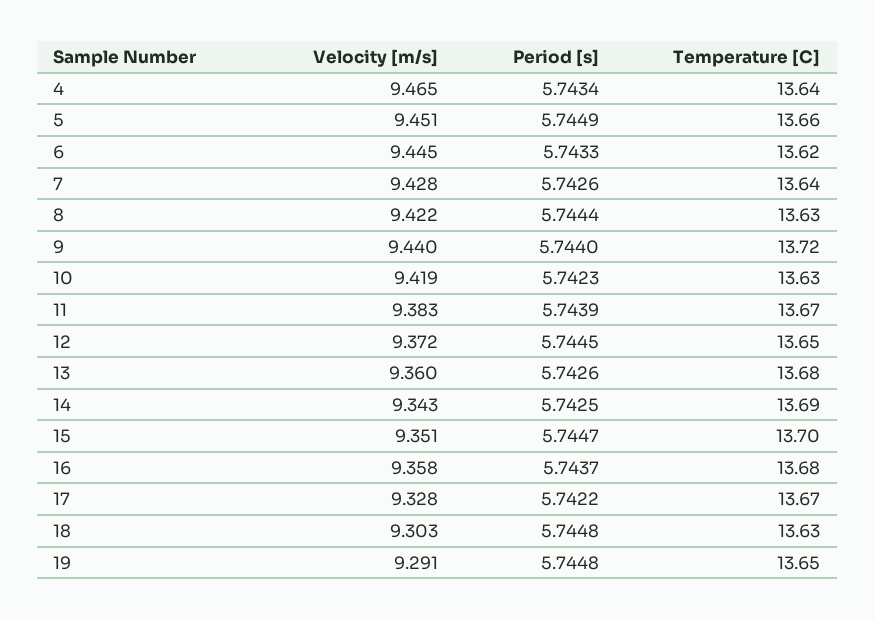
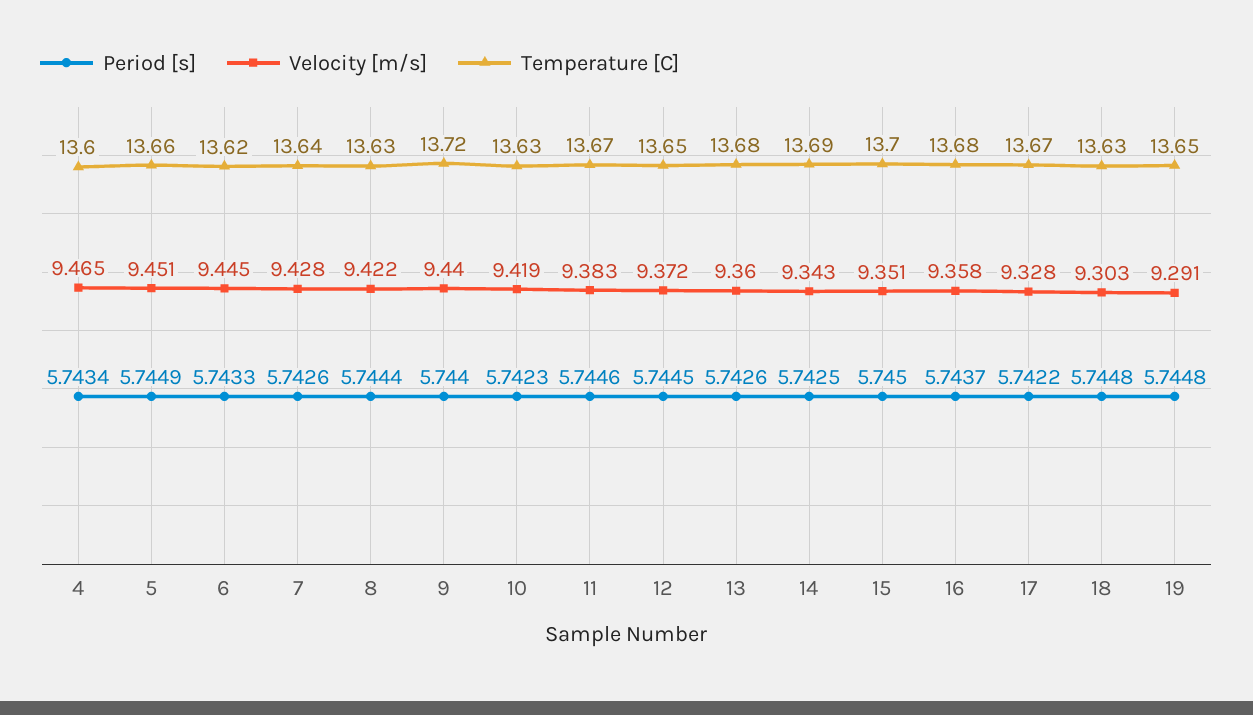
Temperature [C], 4: 13.64 -> 13.6
Period [s], 11: 5.7439 -> 5.7446
Period [s], 15: 5.7447 -> 5.745

